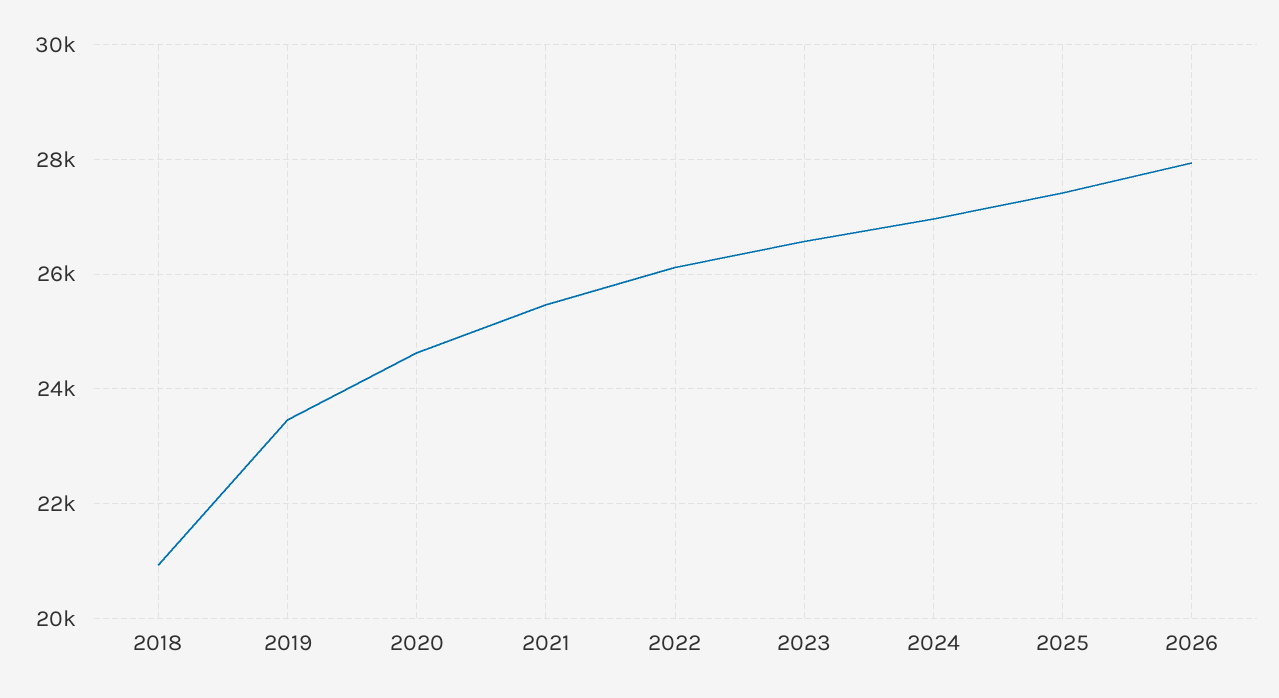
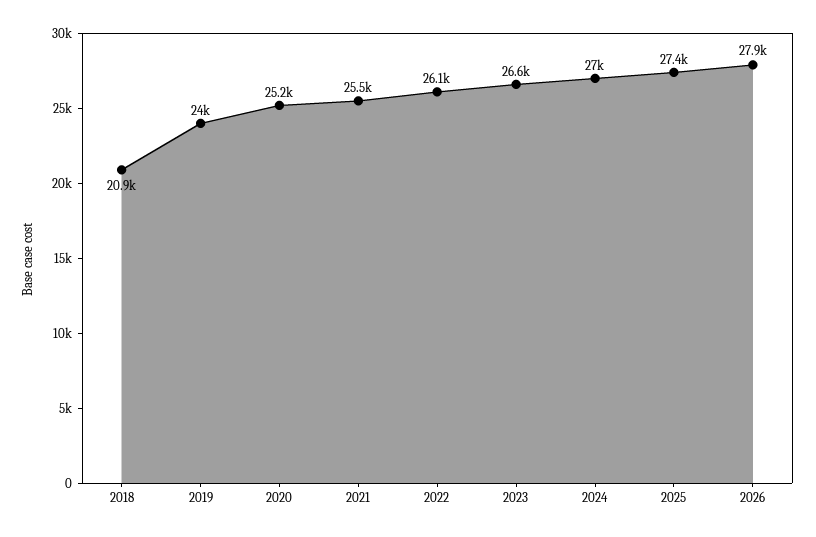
2019: 23400 -> 24000
2020: 24600 -> 25200

